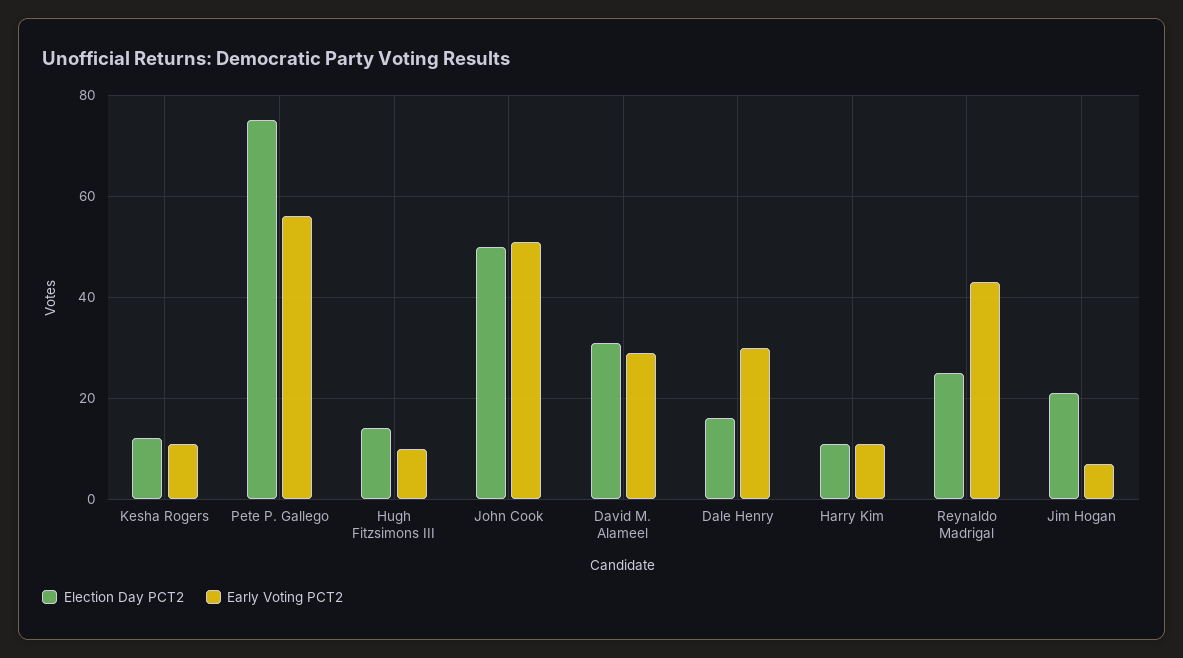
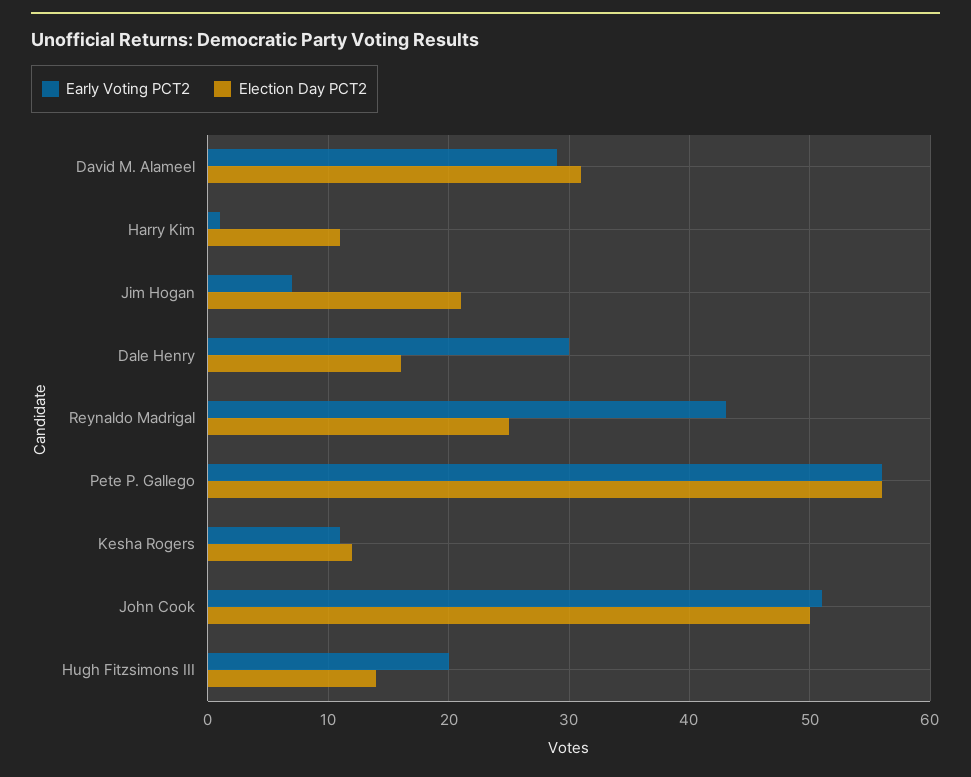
Election Day PCT2, Pete P. Gallego: 75 -> 56
Early Voting PCT2, Hugh Fitzsimons III: 10 -> 20
Early Voting PCT2, Harry Kim: 10 -> 1

